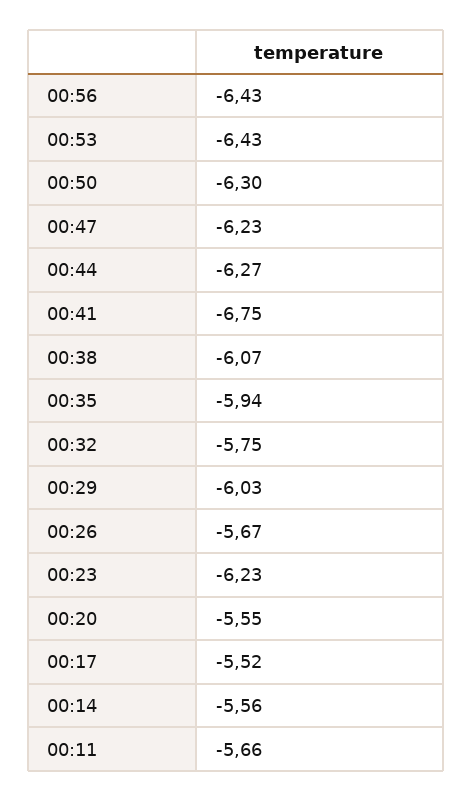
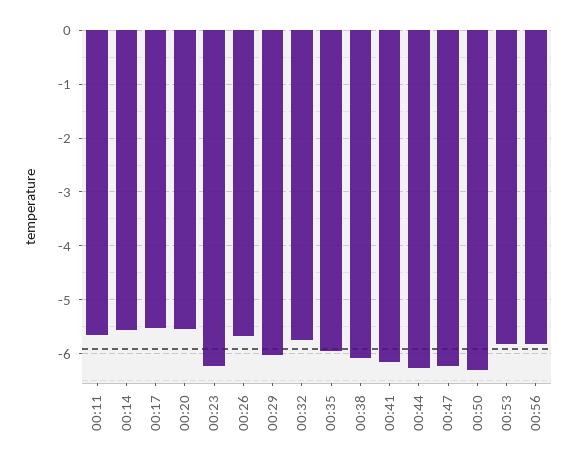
00:56: -6.43 -> -5.8
00:53: -6.43 -> -5.8
00:41: -6.75 -> -6.2

